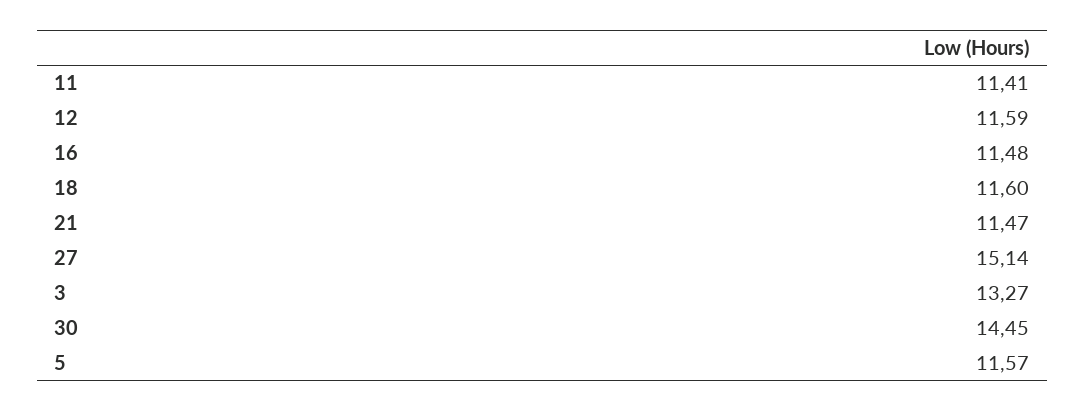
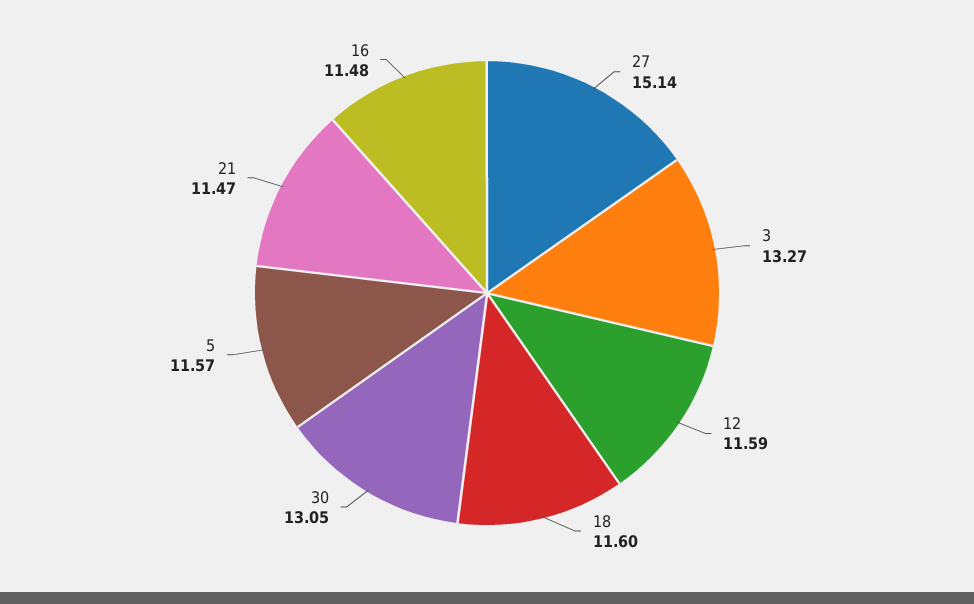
11: 11.41 -> none
30: 14.45 -> 13.05

